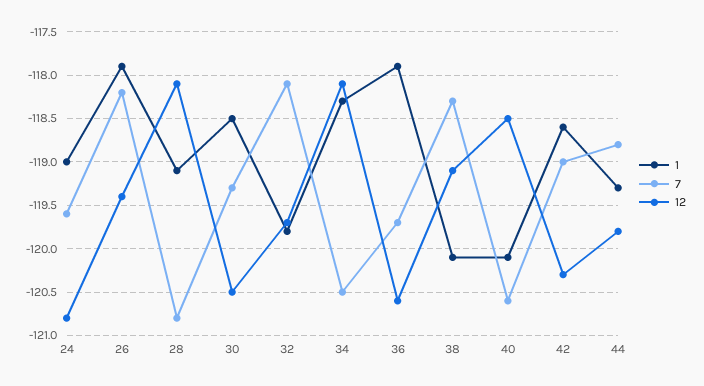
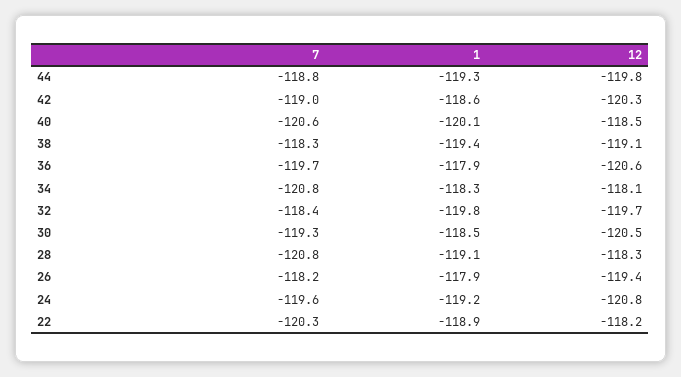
1, 24: -119 -> -119.2
12, 28: -118.1 -> -118.3
7, 32: -118.1 -> -118.4
7, 34: -120.5 -> -120.8
1, 38: -120.1 -> -119.4
7, 22: none -> -120.3
1, 22: none -> -118.9
12, 22: none -> -118.2

